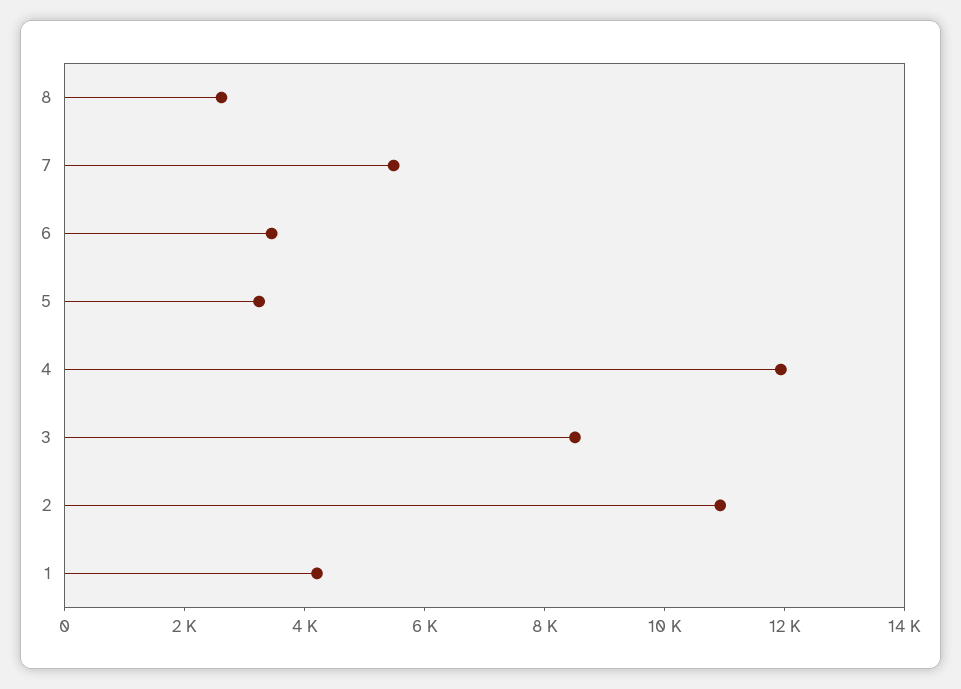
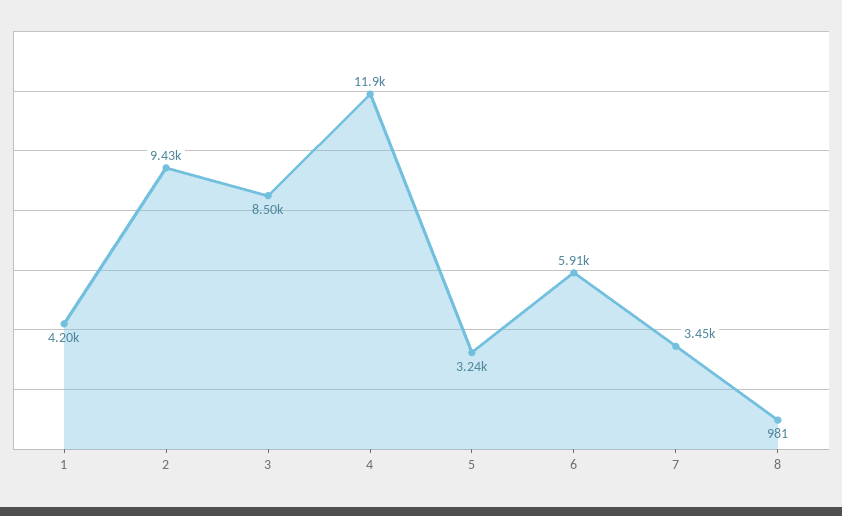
8: 2500 -> 981
7: 5500 -> 3450
6: 3500 -> 5910
2: 11000 -> 9430

